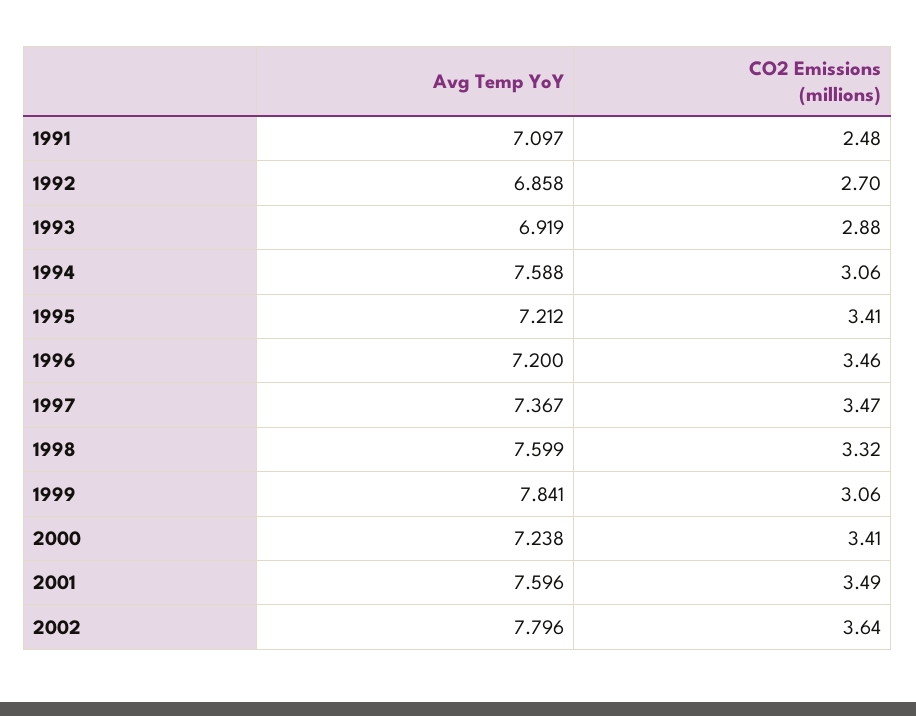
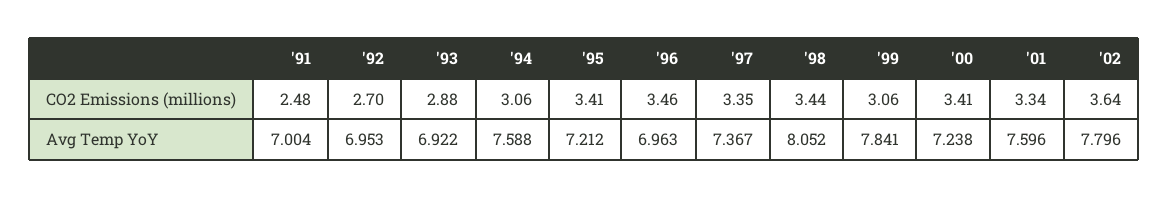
Avg Temp YoY, 1991: 7.097 -> 7.004
Avg Temp YoY, 1992: 6.858 -> 6.953
Avg Temp YoY, 1993: 6.919 -> 6.922
Avg Temp YoY, 1996: 7.2 -> 6.963
CO2 Emissions (millions), 1997: 3.47 -> 3.35
Avg Temp YoY, 1998: 7.599 -> 8.052
CO2 Emissions (millions), 1998: 3.32 -> 3.44
CO2 Emissions (millions), 2001: 3.49 -> 3.34

